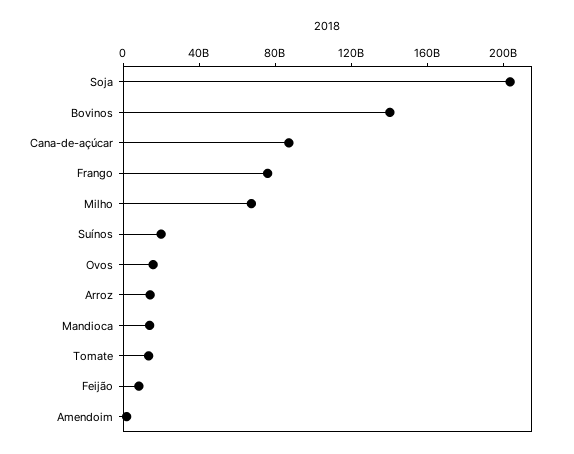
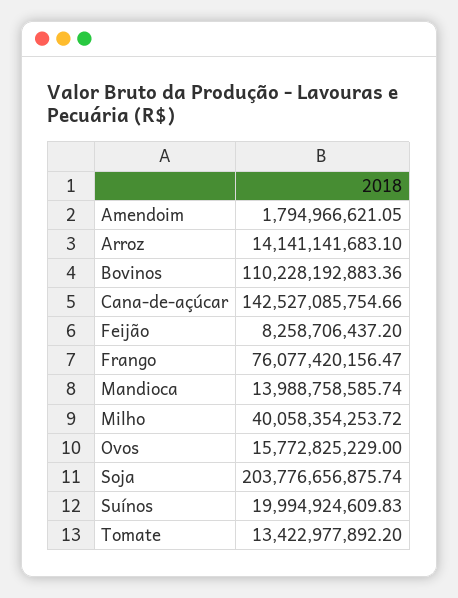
Bovinos: 140000000000 -> 110228192883.36
Cana-de-açúcar: 90000000000 -> 142527085754.66
Milho: 70000000000 -> 40058354253.72

